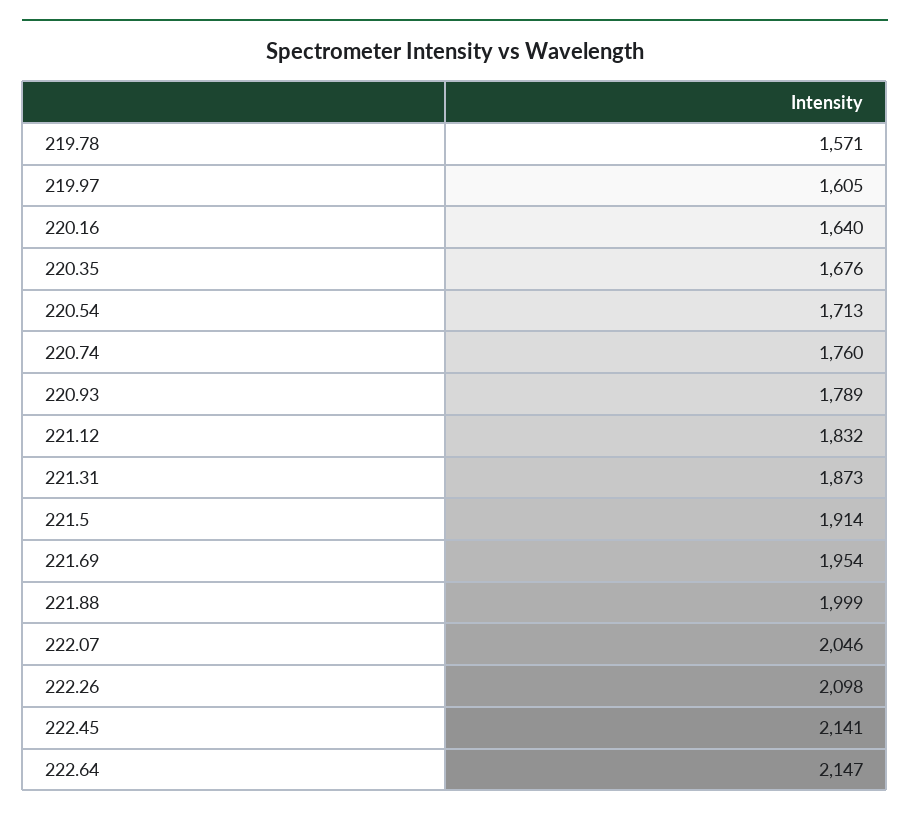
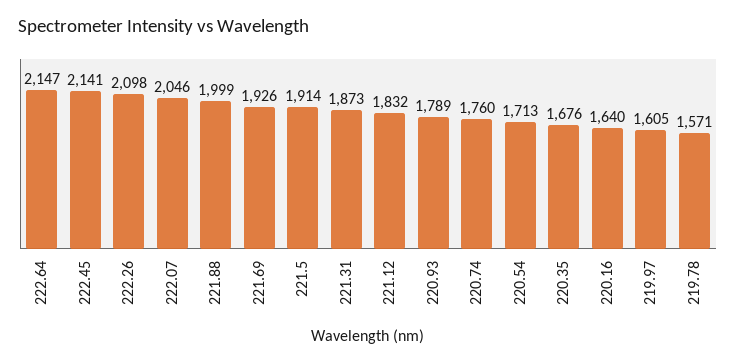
221.69: 1954 -> 1926

